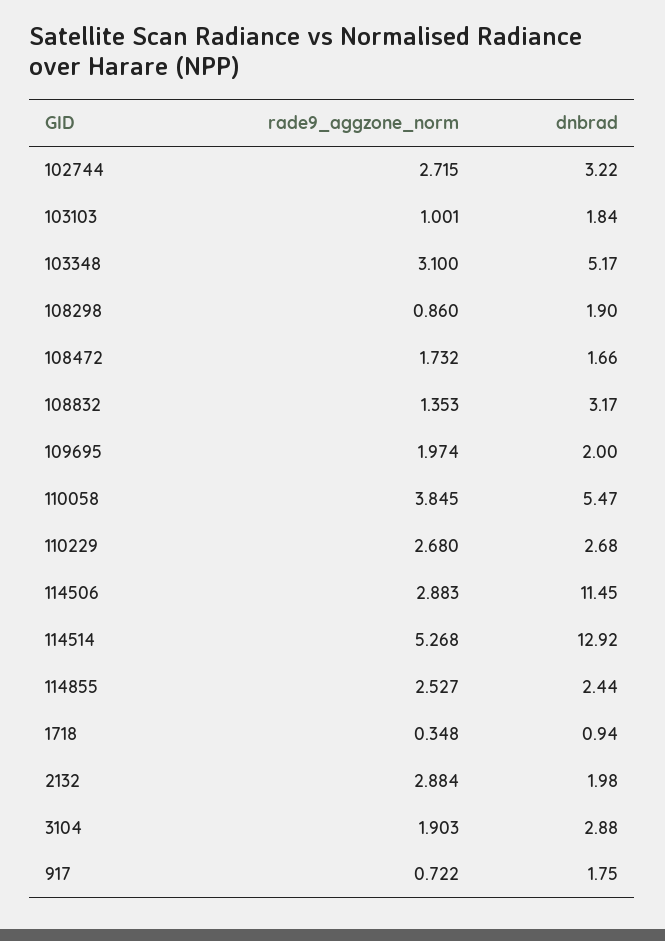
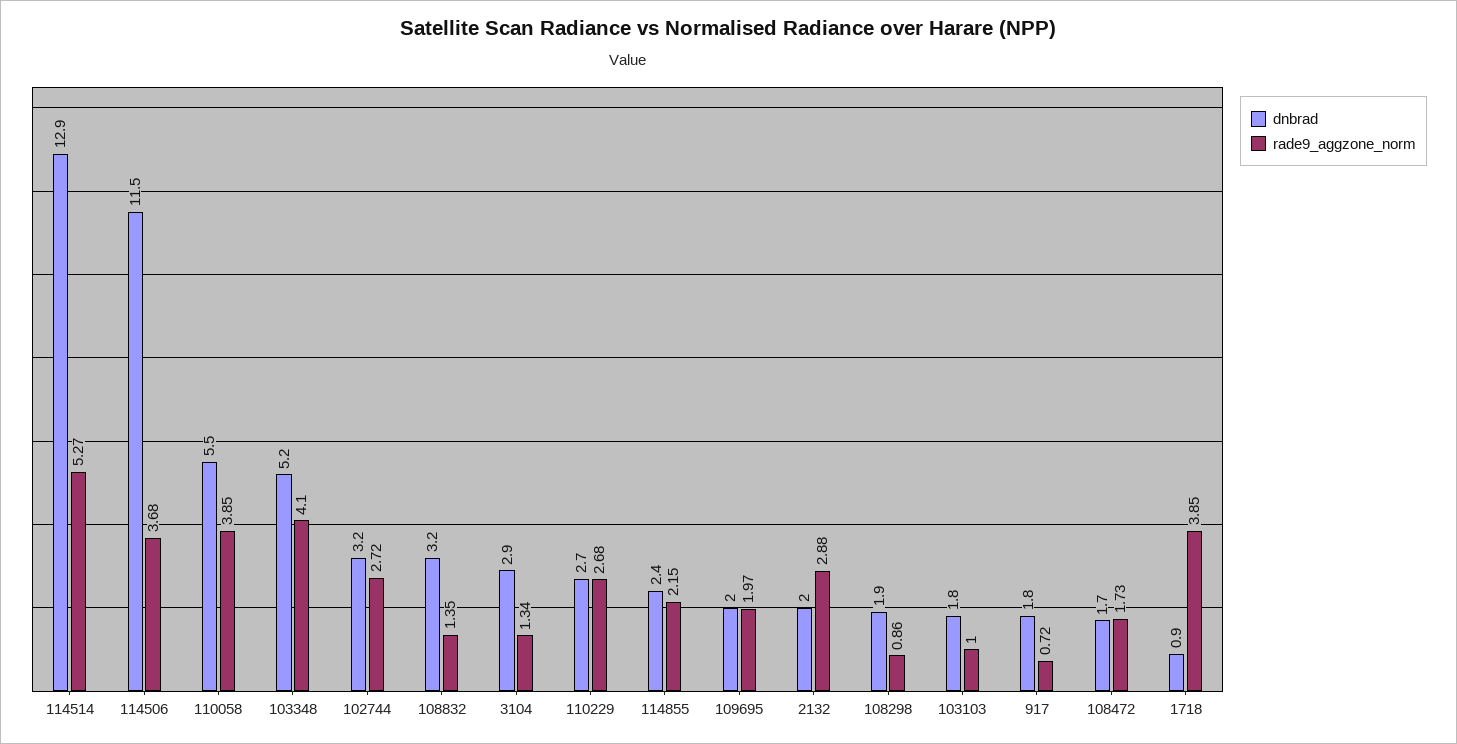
rade9_aggzone_norm, 103348: 3.1 -> 4.1
rade9_aggzone_norm, 114506: 2.883 -> 3.68
rade9_aggzone_norm, 114855: 2.527 -> 2.15
rade9_aggzone_norm, 1718: 0.348 -> 3.85
rade9_aggzone_norm, 3104: 1.903 -> 1.34

